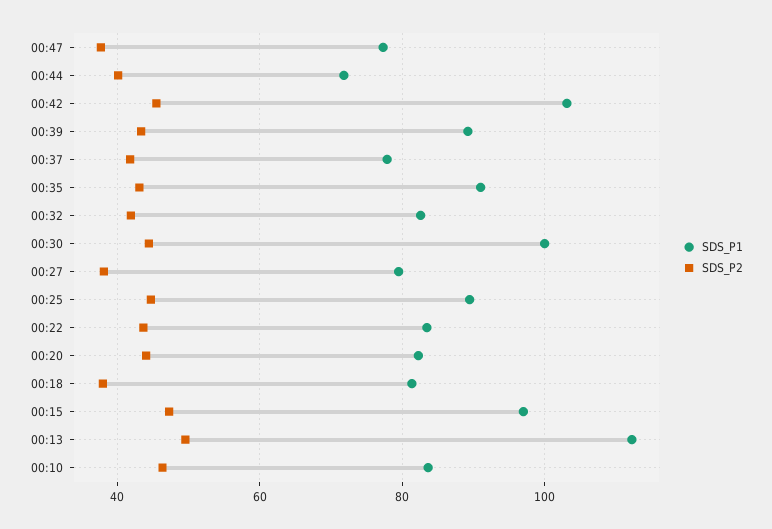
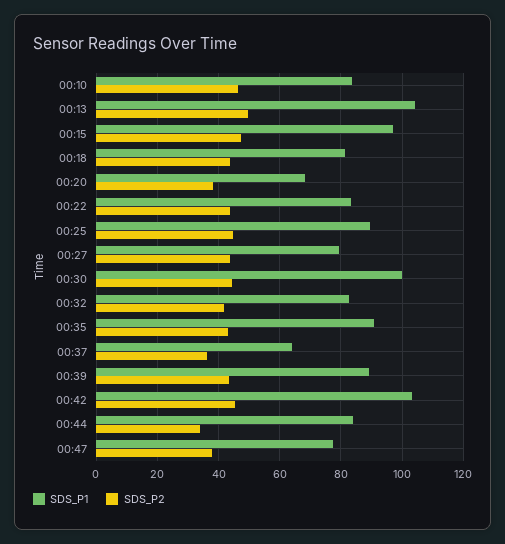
SDS_P1, 00:44: 72 -> 84
SDS_P2, 00:44: 40 -> 34
SDS_P1, 00:37: 78 -> 64
SDS_P2, 00:37: 42 -> 36
SDS_P2, 00:27: 38 -> 44
SDS_P1, 00:20: 82 -> 68
SDS_P2, 00:20: 44 -> 38
SDS_P2, 00:18: 38 -> 44
SDS_P1, 00:13: 112 -> 104

